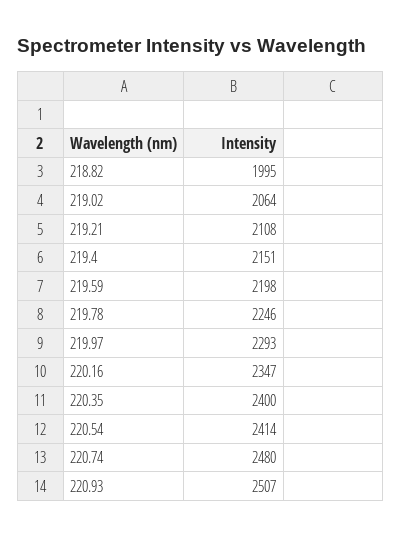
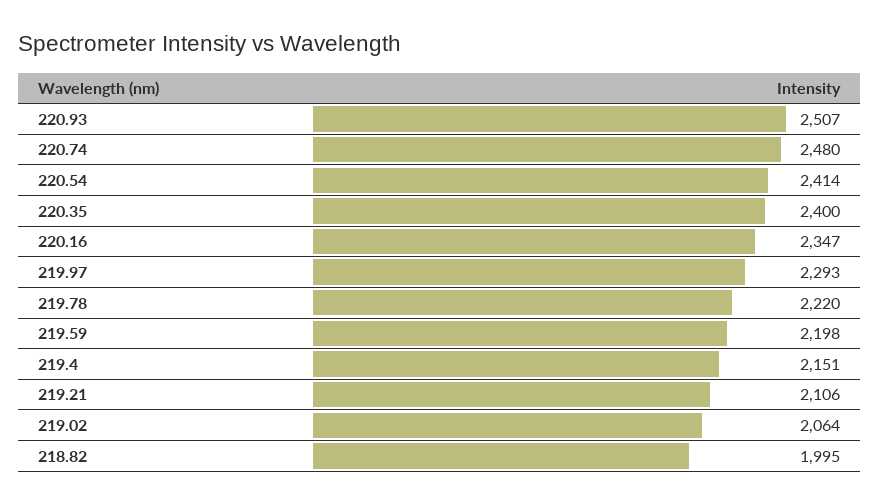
219.21: 2108 -> 2106
219.78: 2246 -> 2220

